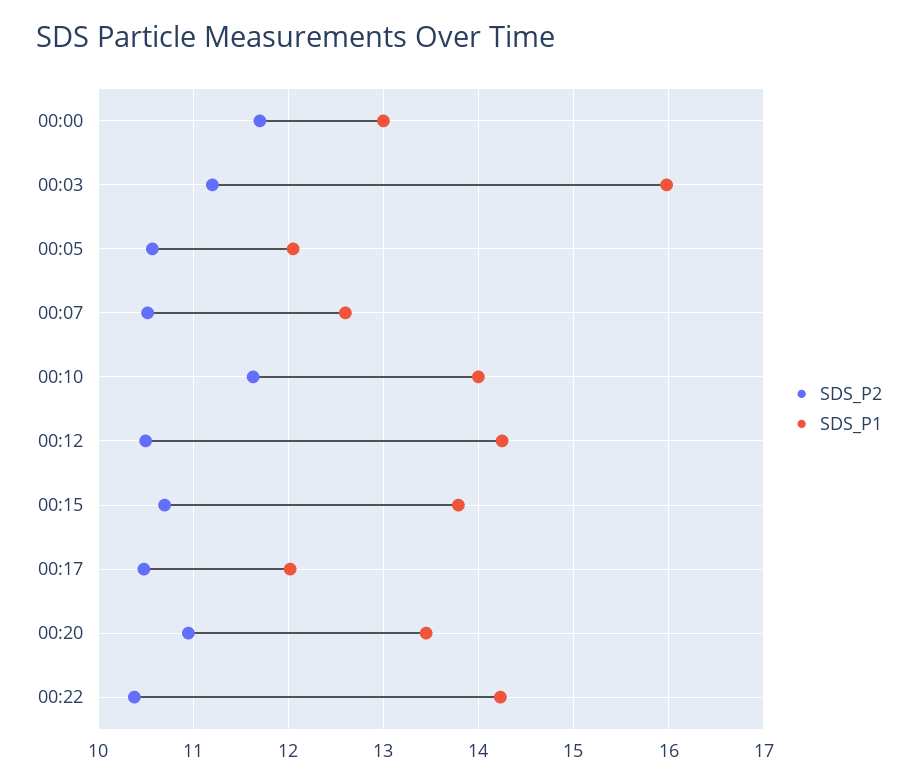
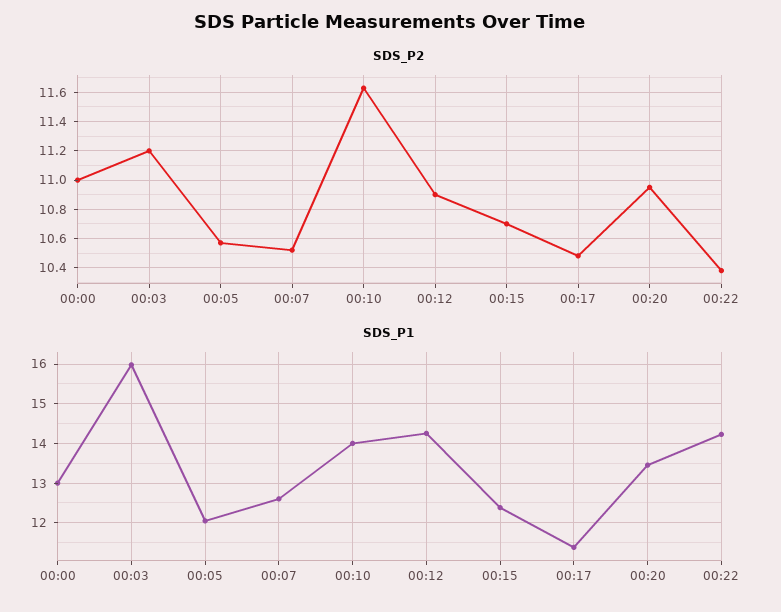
SDS_P2, 00:00: 11.7 -> 11
SDS_P2, 00:12: 10.5 -> 10.9
SDS_P1, 00:15: 13.8 -> 12.4
SDS_P1, 00:17: 12 -> 11.4

